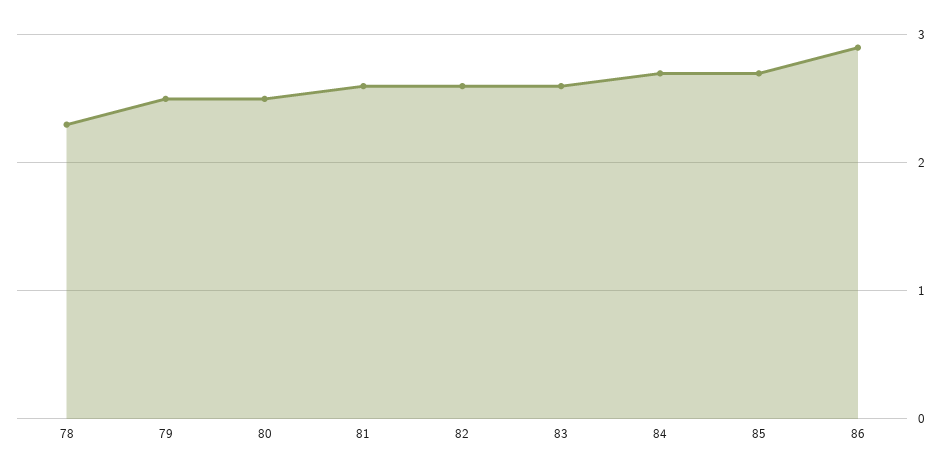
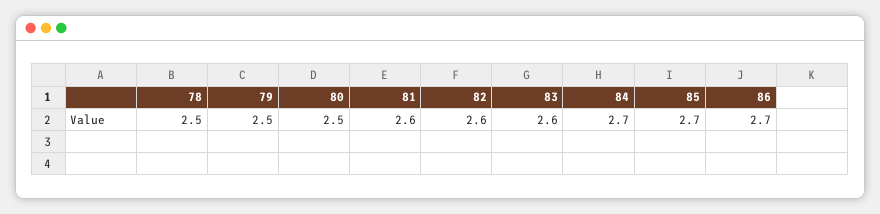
78: 2.3 -> 2.5
86: 2.9 -> 2.7

